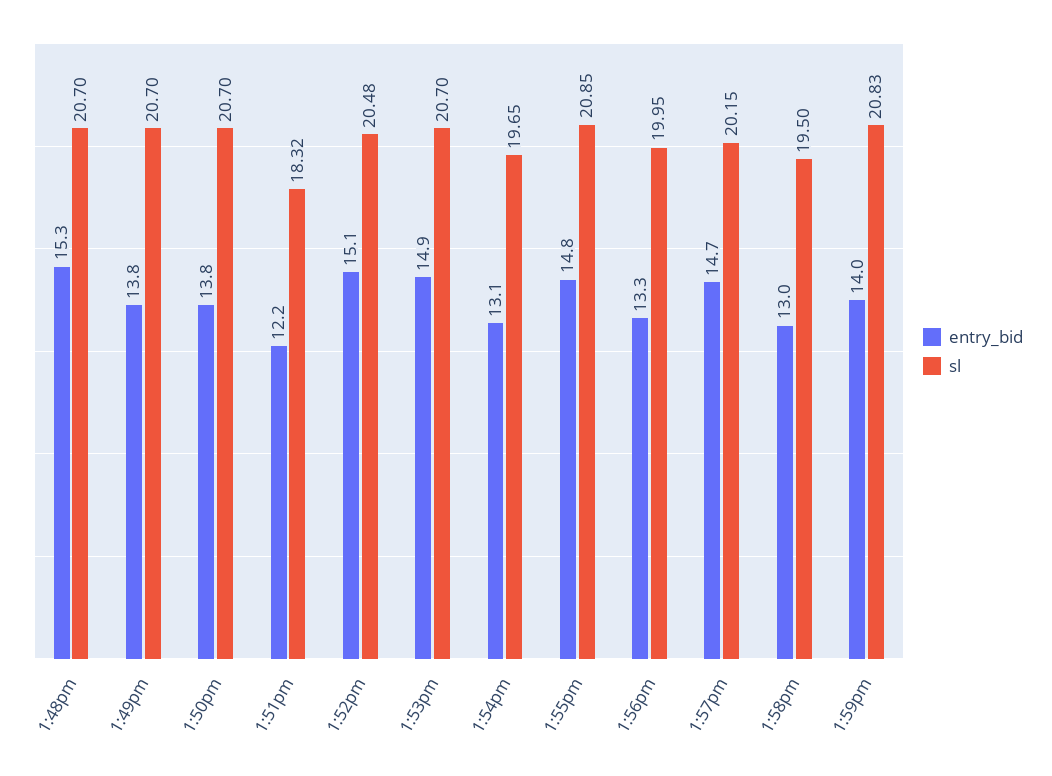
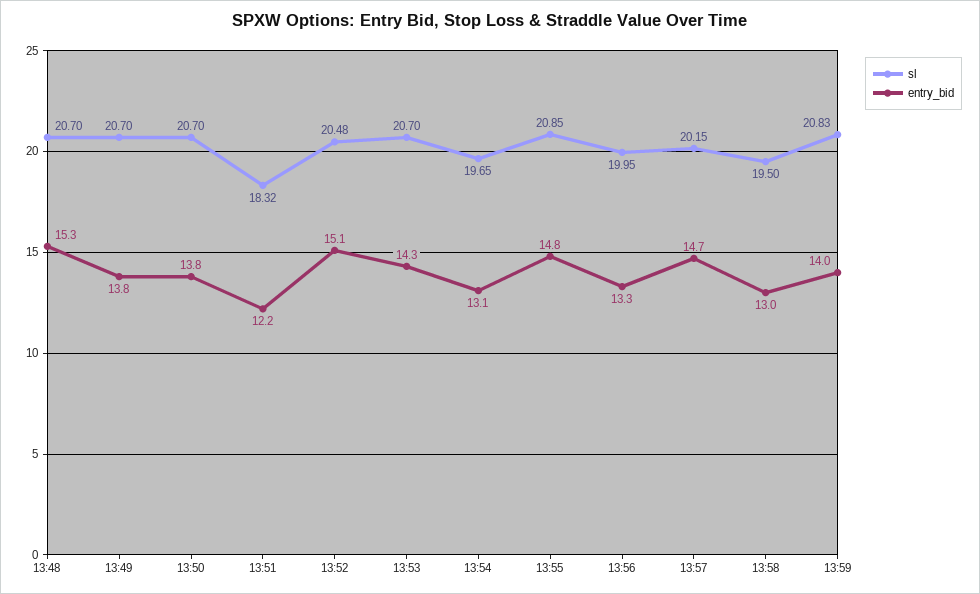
entry_bid, 1:53pm: 14.9 -> 14.3

